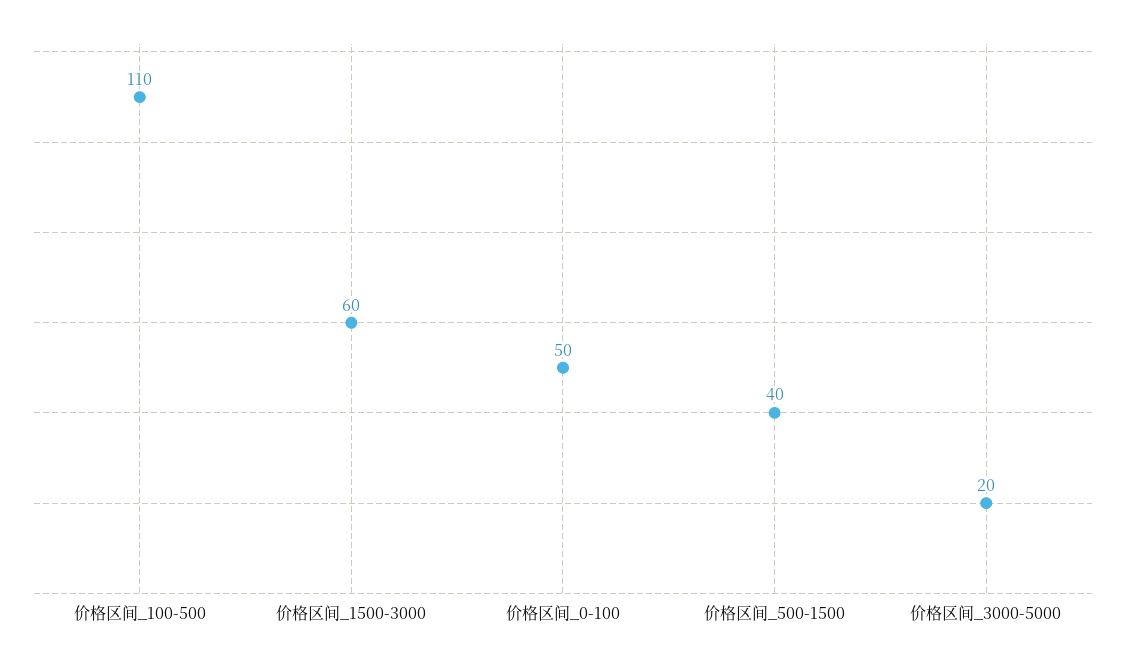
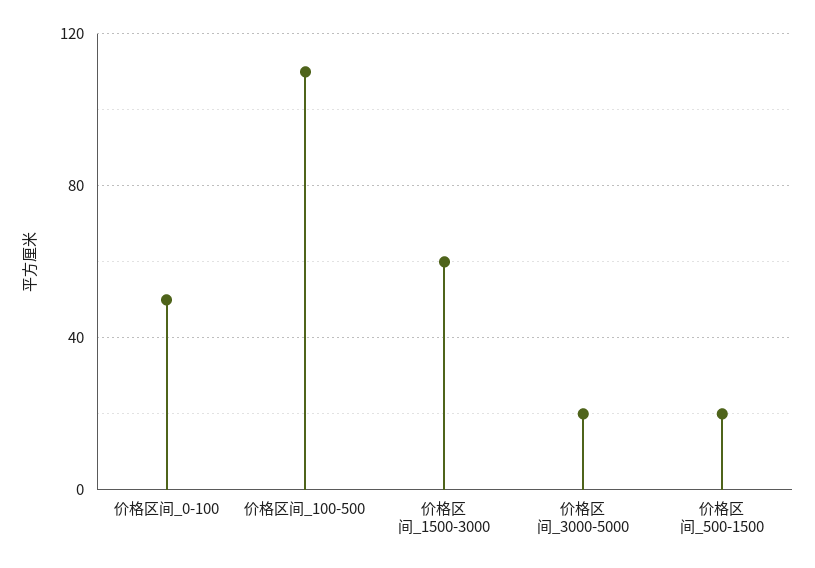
价格区间_500-1500: 40 -> 20

